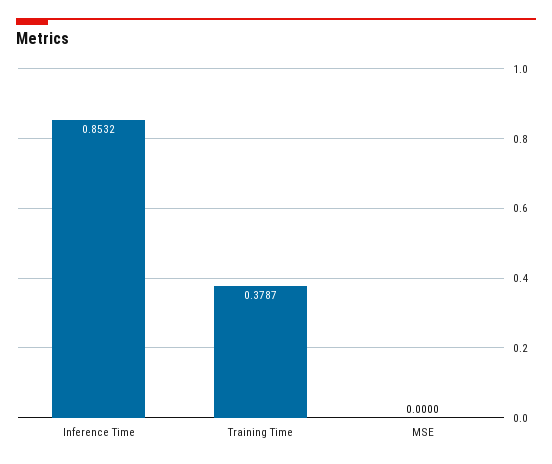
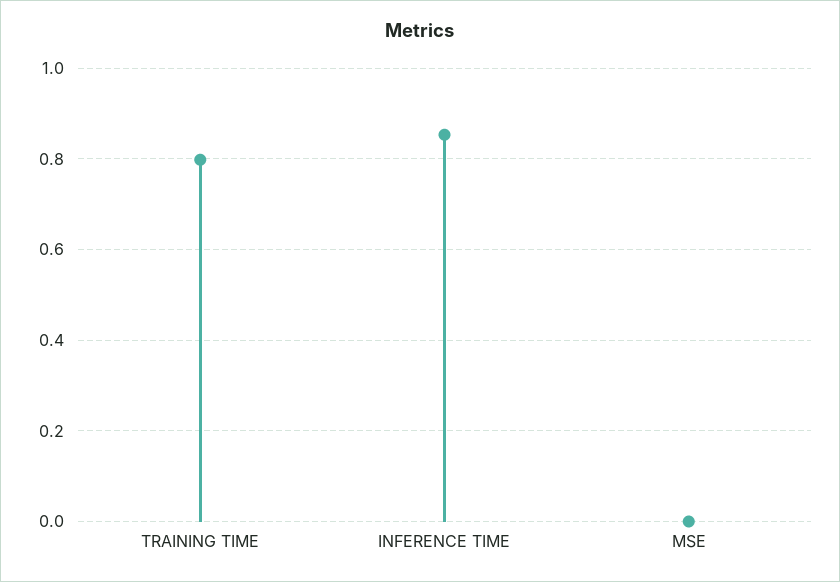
Training Time: 0.3787 -> 0.8

